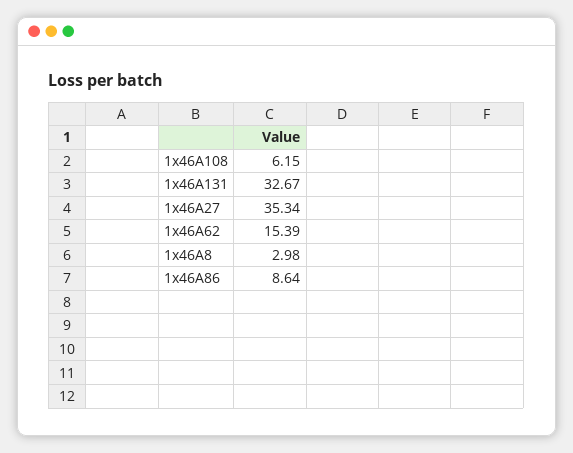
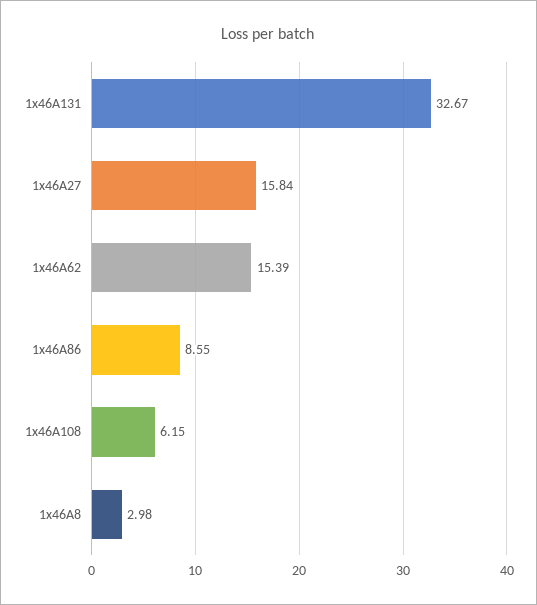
1x46A27: 35.34 -> 15.84
1x46A86: 8.64 -> 8.55

